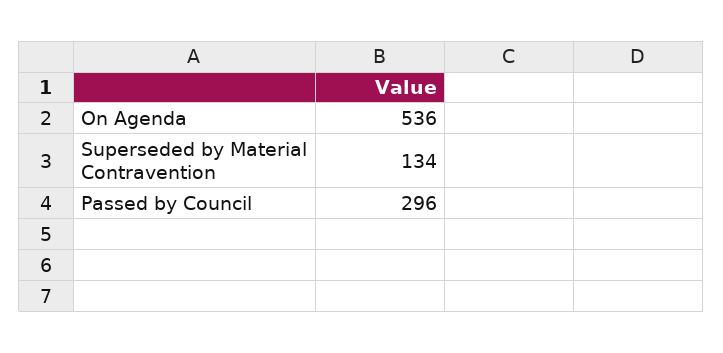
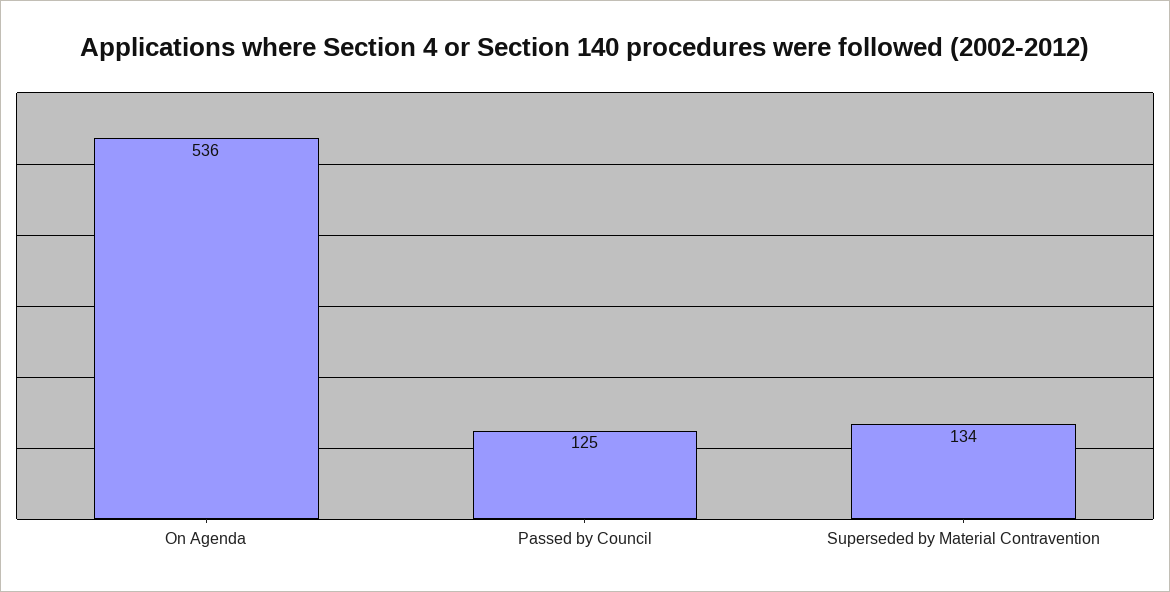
Passed by Council: 296 -> 125

